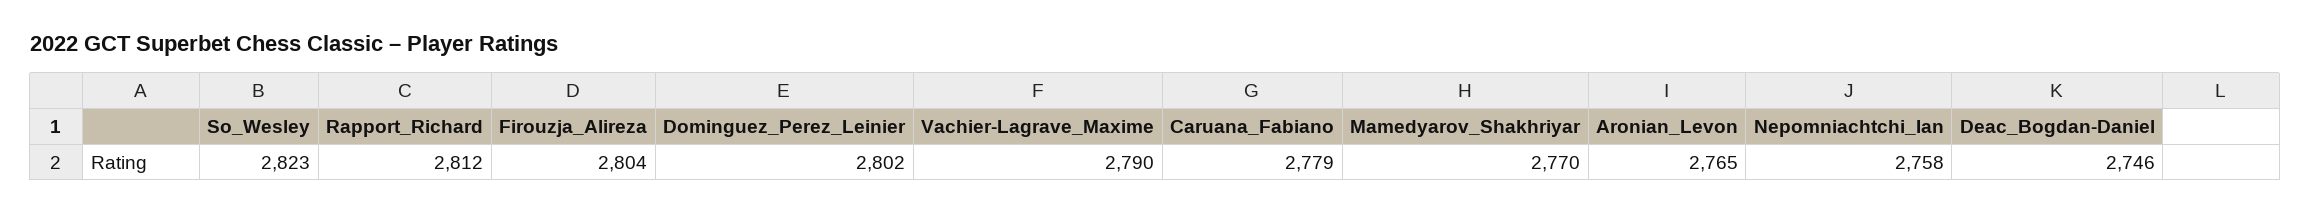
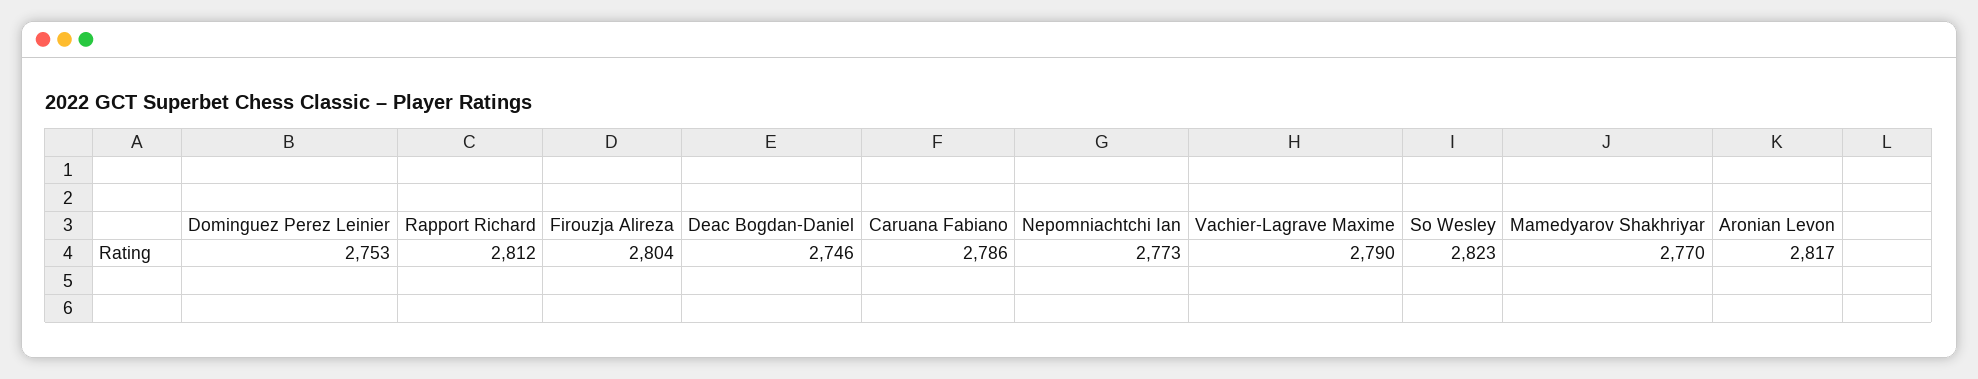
Dominguez_Perez_Leinier: 2802 -> 2753
Caruana_Fabiano: 2779 -> 2786
Aronian_Levon: 2765 -> 2817
Nepomniachtchi_Ian: 2758 -> 2773

